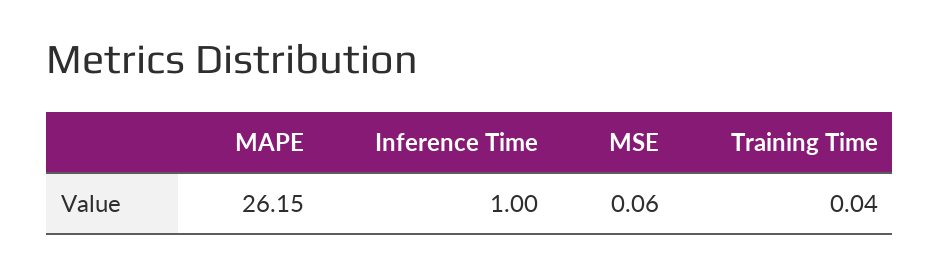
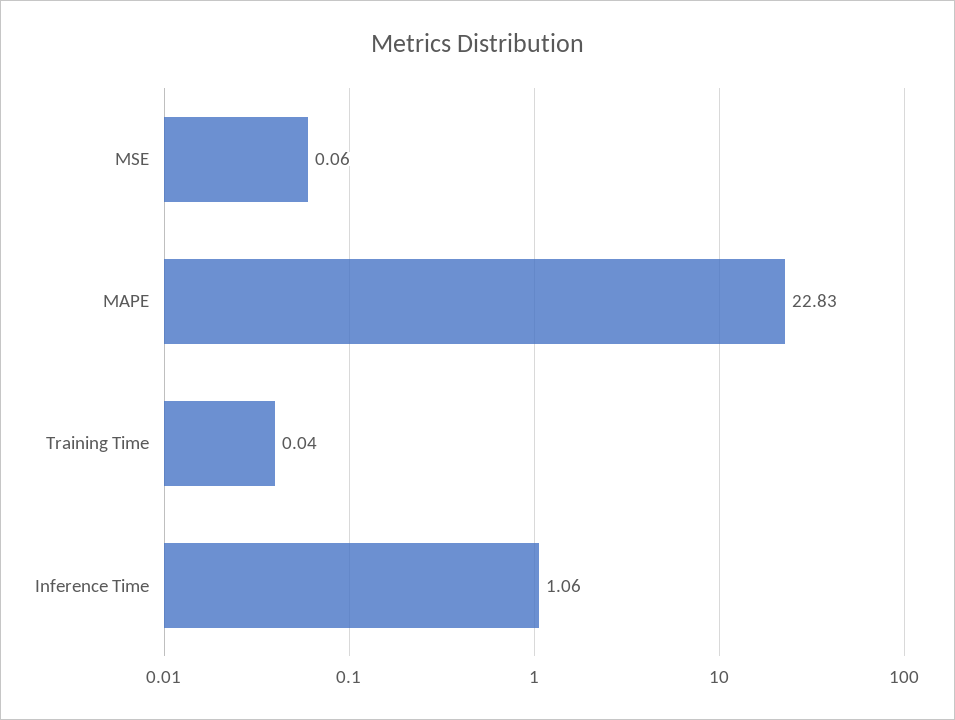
MAPE: 26.15 -> 22.83
Inference Time: 1 -> 1.06

